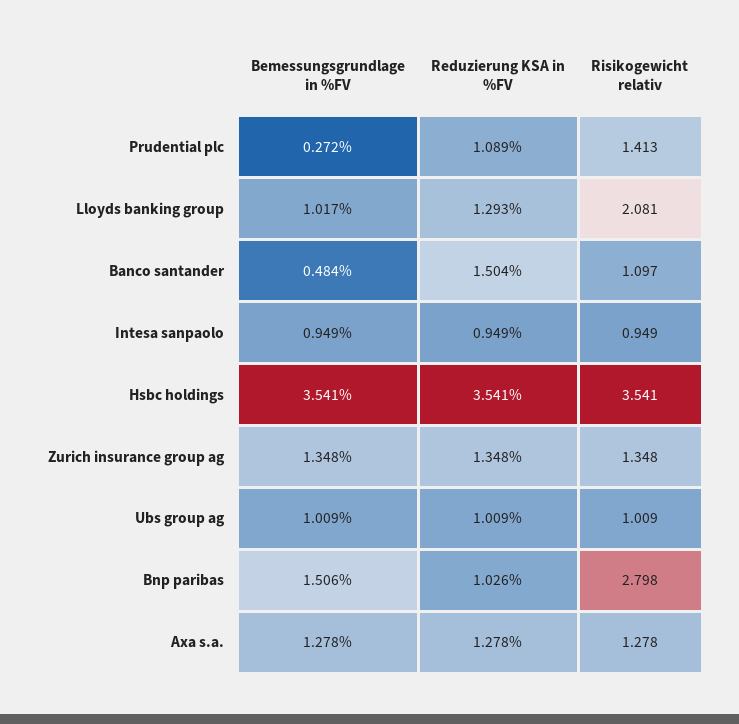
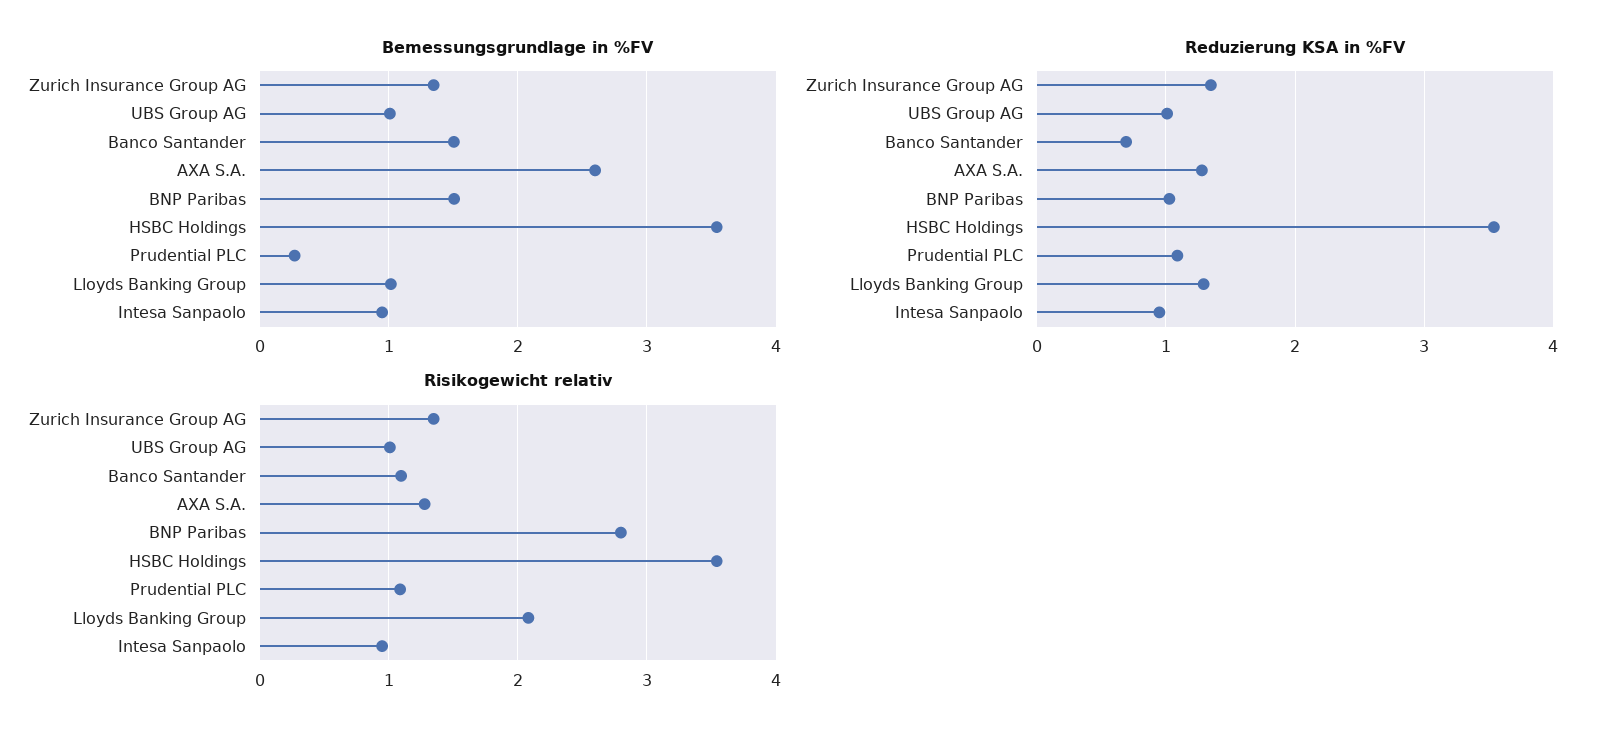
Risikogewicht relativ, Prudential plc: 1.413 -> 1.1
Bemessungsgrundlage in %FV, Banco santander: 0.484 -> 1.5
Reduzierung KSA in %FV, Banco santander: 1.504 -> 0.7
Bemessungsgrundlage in %FV, Axa s.a.: 1.278 -> 2.6

